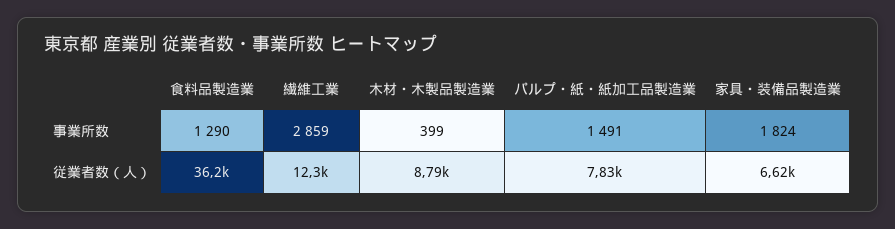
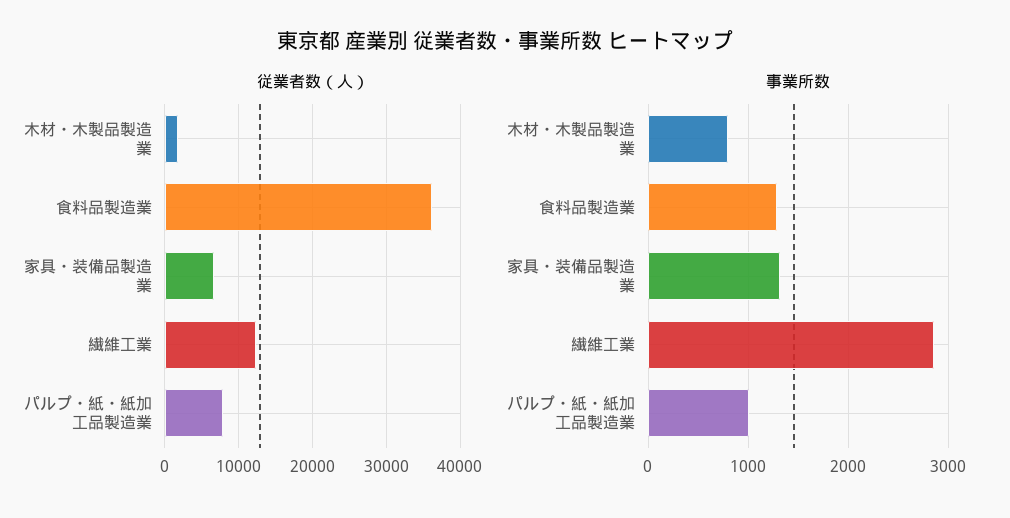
事業所数, 木材・木製品製造業: 399 -> 800
事業所数, パルプ・紙・紙加工品製造業: 1491 -> 1000
事業所数, 家具・装備品製造業: 1824 -> 1300
従業者数（人）, 木材・木製品製造業: 8790 -> 2000

